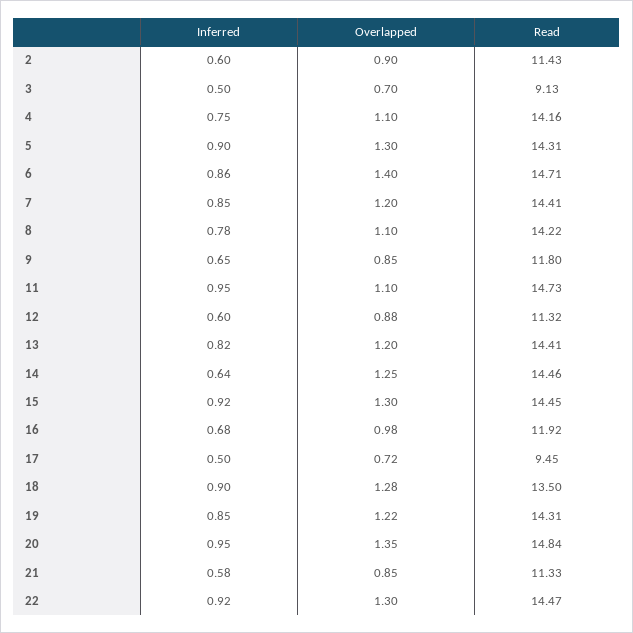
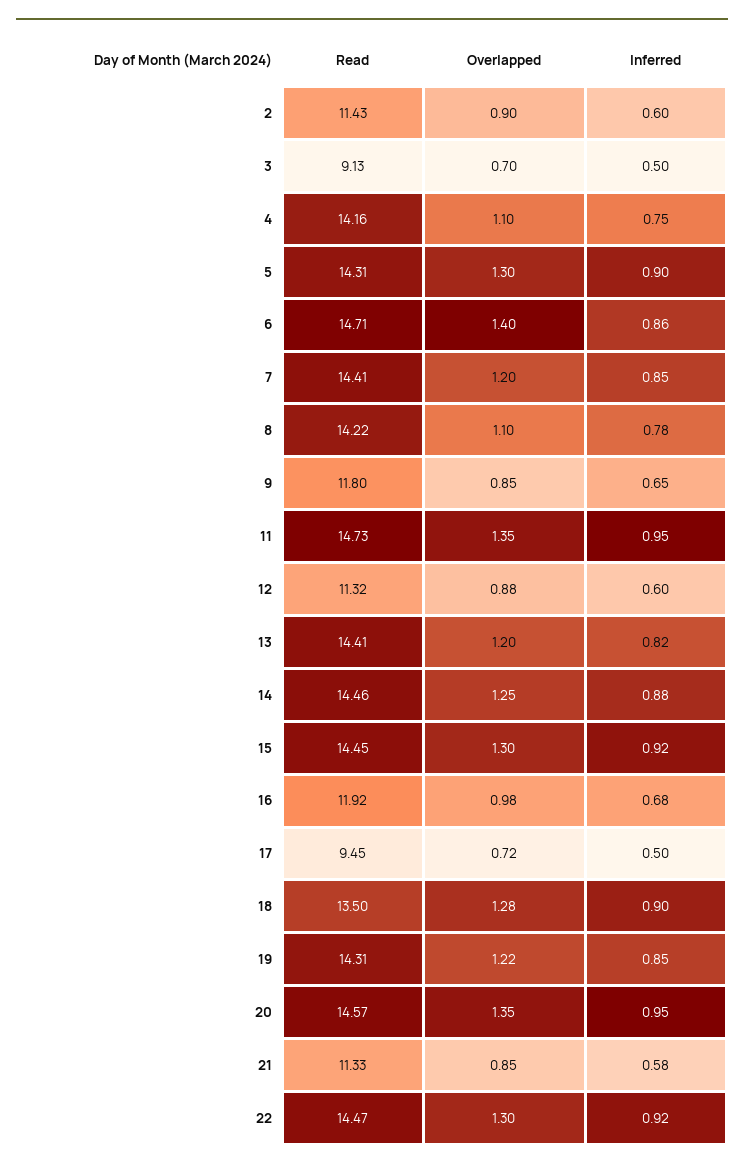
Overlapped, 11: 1.1 -> 1.35
Inferred, 14: 0.64 -> 0.88
Read, 20: 14.84 -> 14.57

